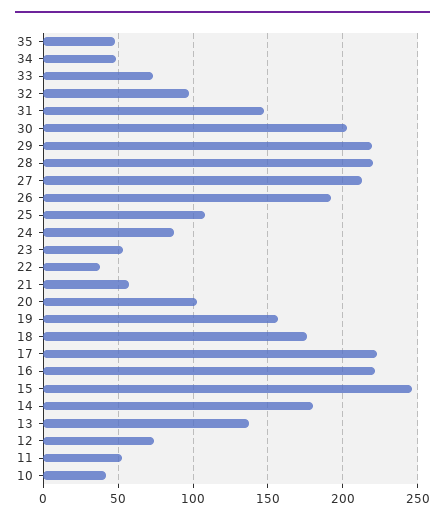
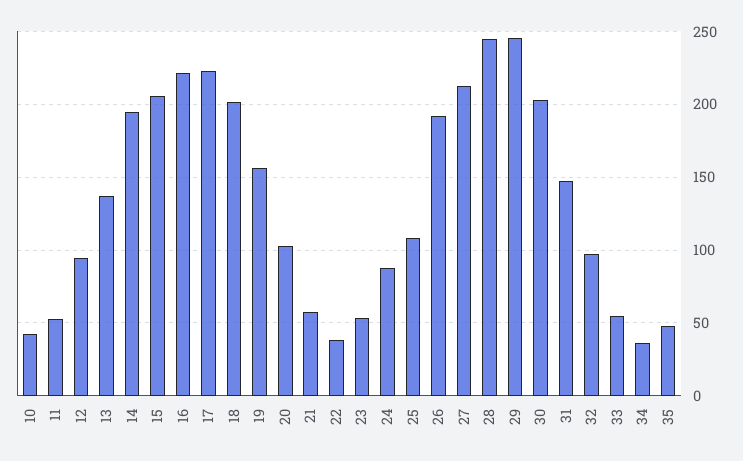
34: 50 -> 35
33: 75 -> 55
29: 220 -> 245
28: 220 -> 245
18: 175 -> 200
15: 245 -> 205
14: 180 -> 195
12: 75 -> 95

